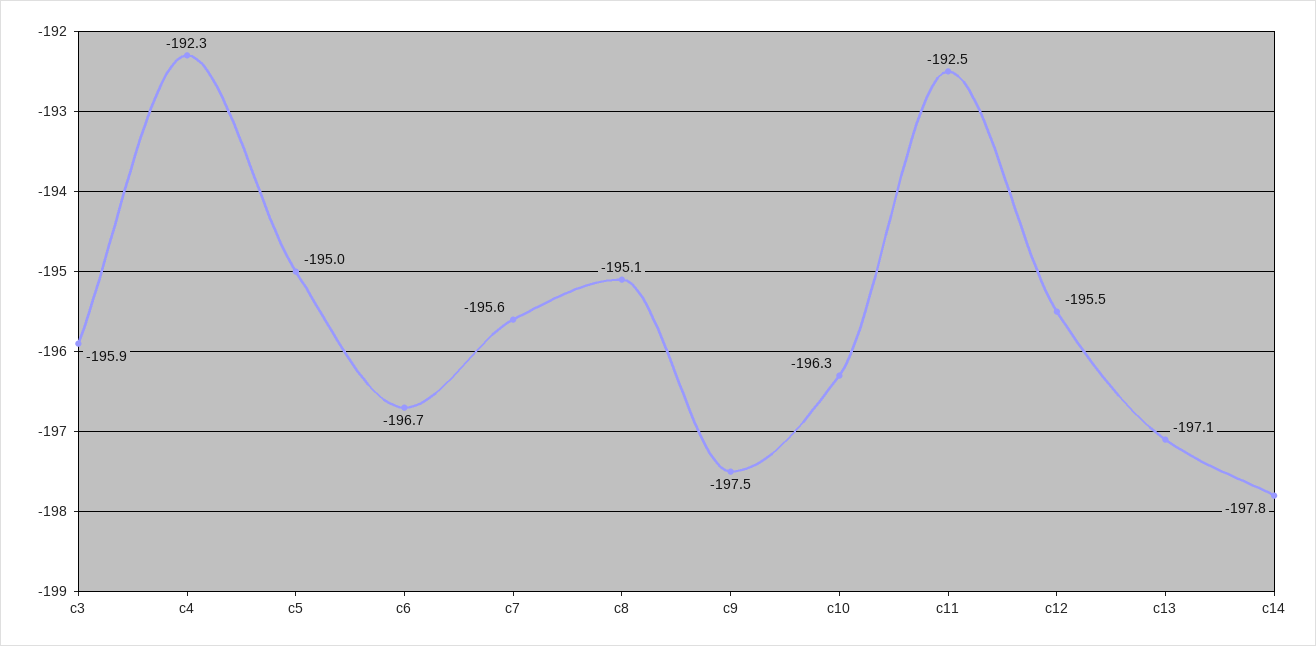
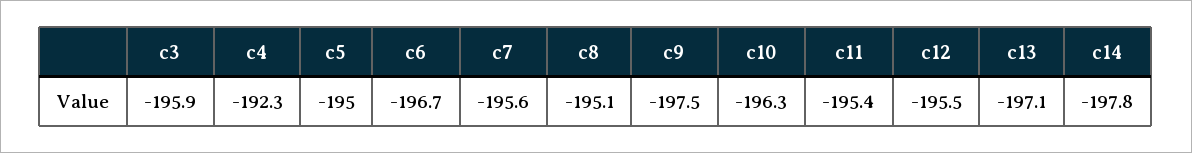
c11: -192.5 -> -195.4

